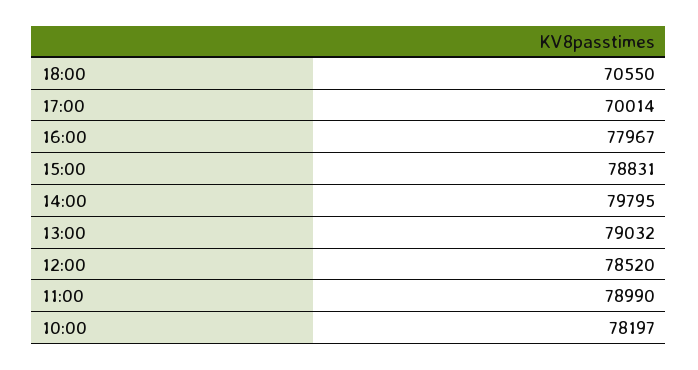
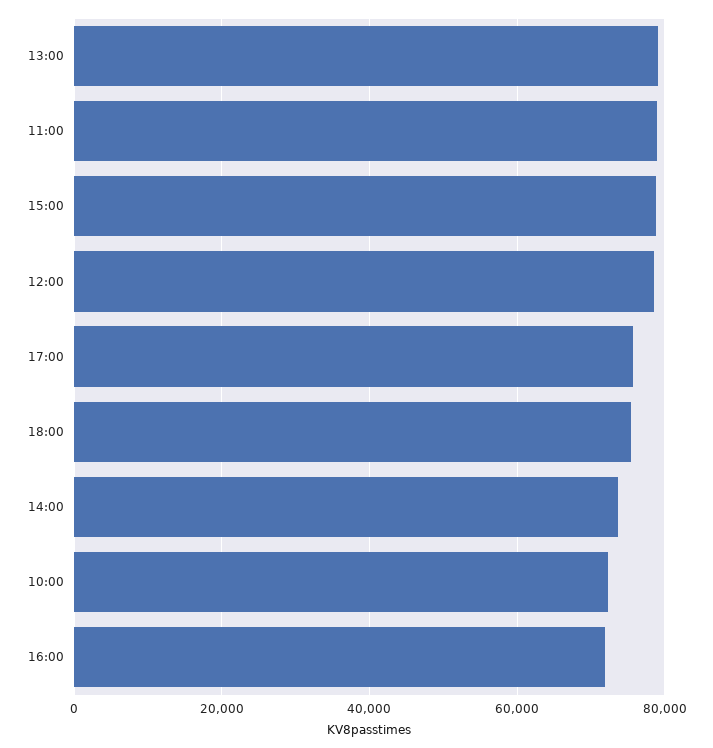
18:00: 70550 -> 76000
17:00: 70014 -> 76000
16:00: 77967 -> 72000
14:00: 79795 -> 74000
10:00: 78197 -> 72000

